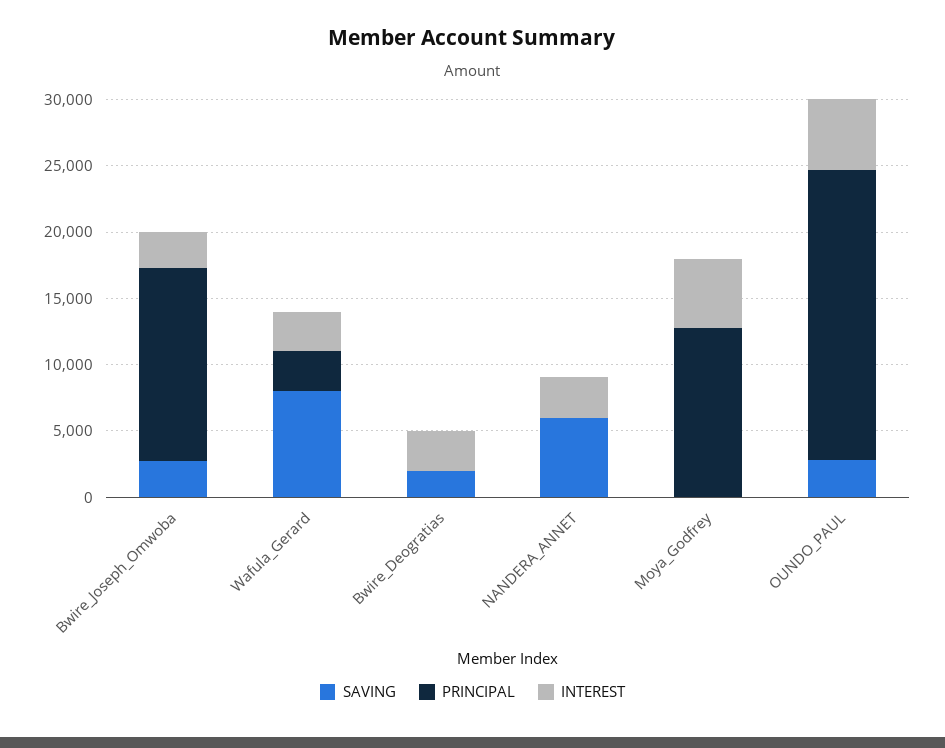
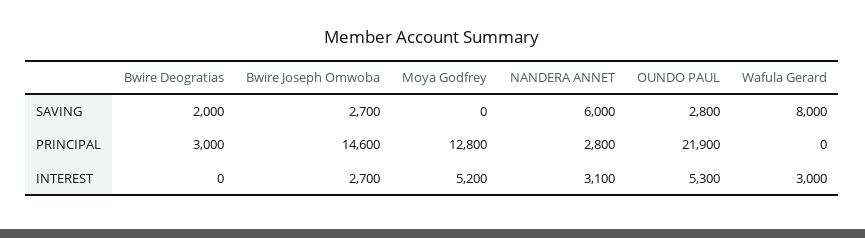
PRINCIPAL, Wafula_Gerard: 3000 -> 0
PRINCIPAL, Bwire_Deogratias: 0 -> 3000
INTEREST, Bwire_Deogratias: 3000 -> 0
PRINCIPAL, NANDERA_ANNET: 0 -> 2800

